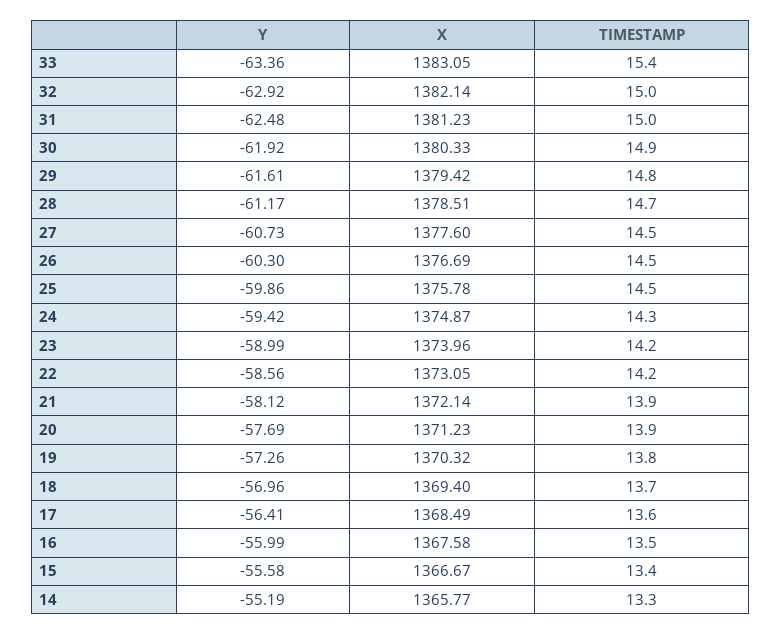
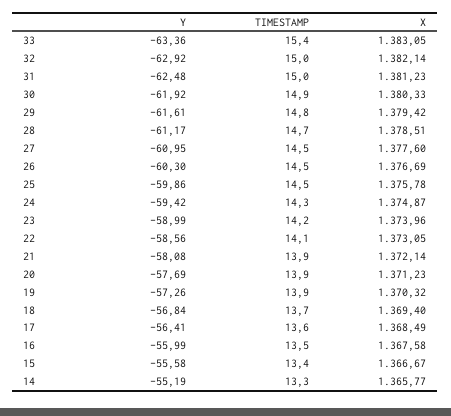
Y, 27: -60.73 -> -60.95
TIMESTAMP, 22: 14.2 -> 14.1
Y, 21: -58.12 -> -58.08
TIMESTAMP, 19: 13.8 -> 13.9
Y, 18: -56.96 -> -56.84

